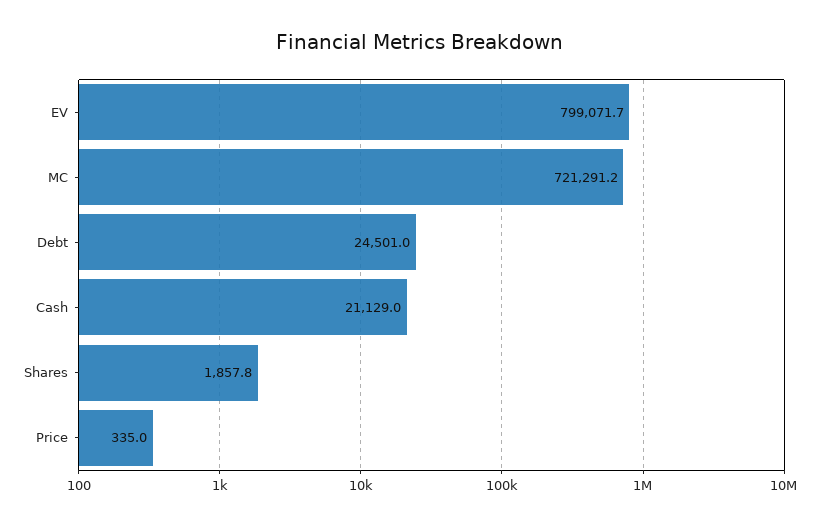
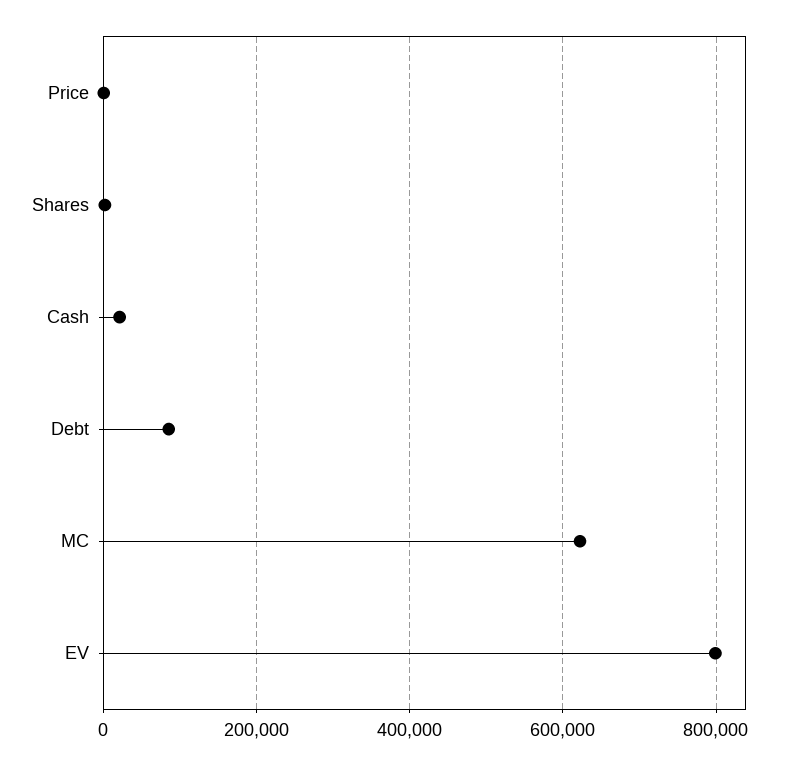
MC: 721291.2 -> 620000
Debt: 24501 -> 80000

